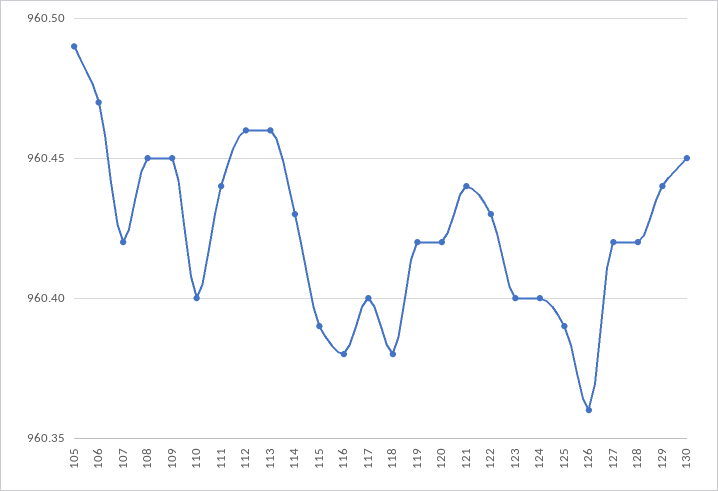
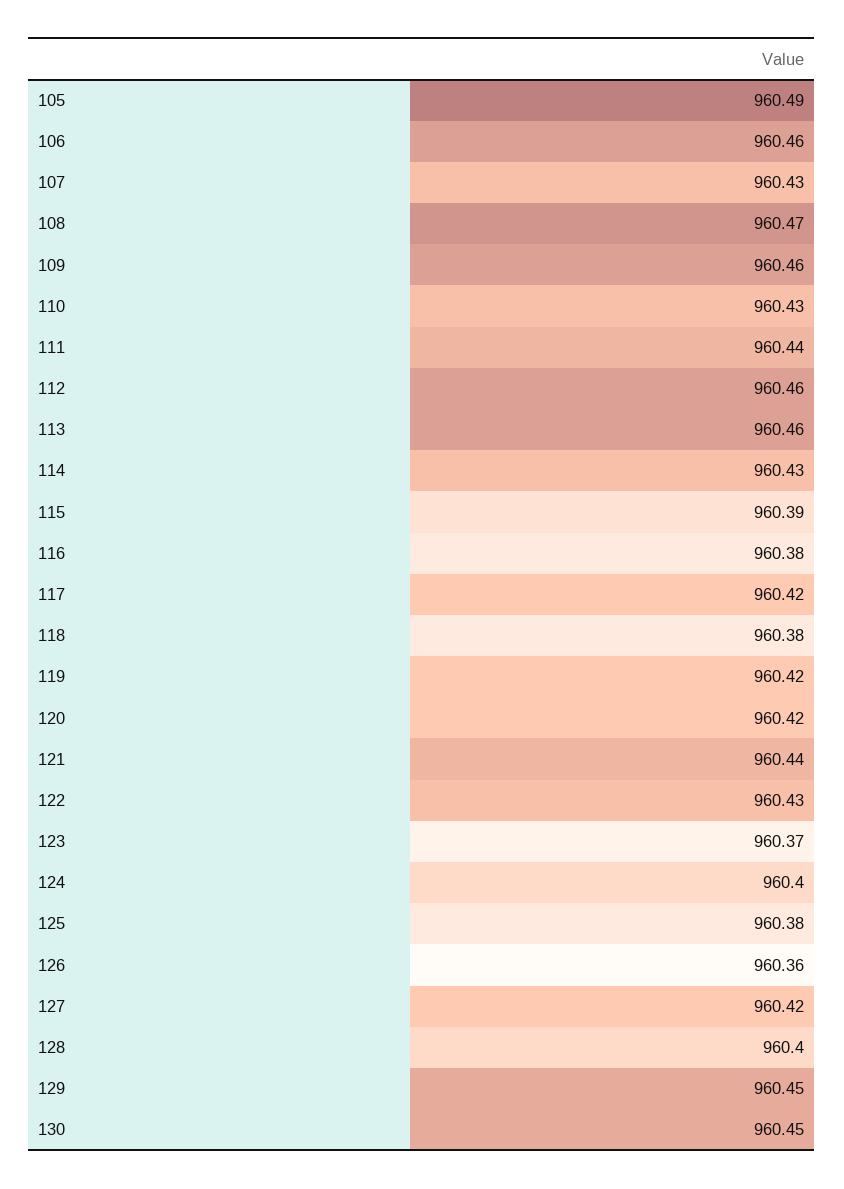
106: 960.47 -> 960.46
107: 960.42 -> 960.43
108: 960.45 -> 960.47
109: 960.45 -> 960.46
110: 960.4 -> 960.43
117: 960.4 -> 960.42
123: 960.4 -> 960.37
125: 960.39 -> 960.38
128: 960.42 -> 960.4
129: 960.44 -> 960.45

